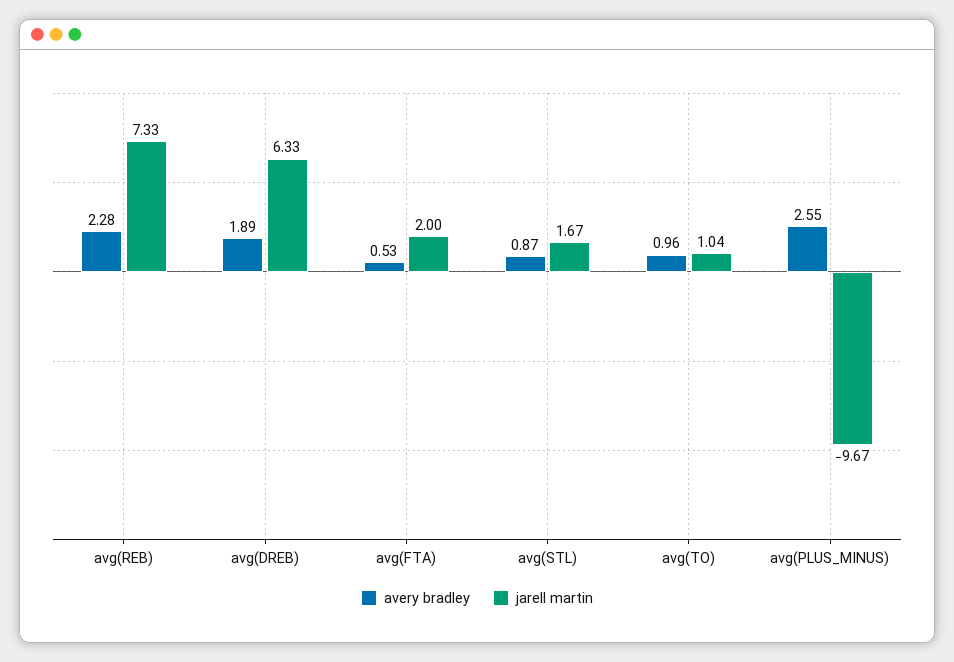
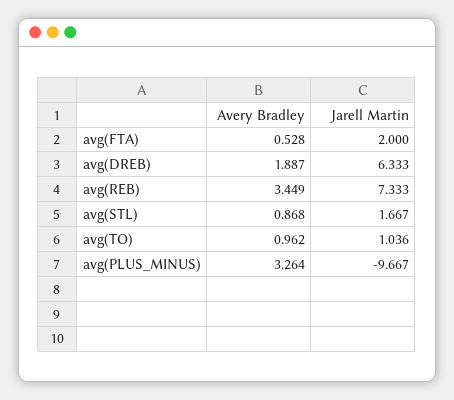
avery bradley, avg(REB): 2.28 -> 3.449
avery bradley, avg(PLUS_MINUS): 2.55 -> 3.264

